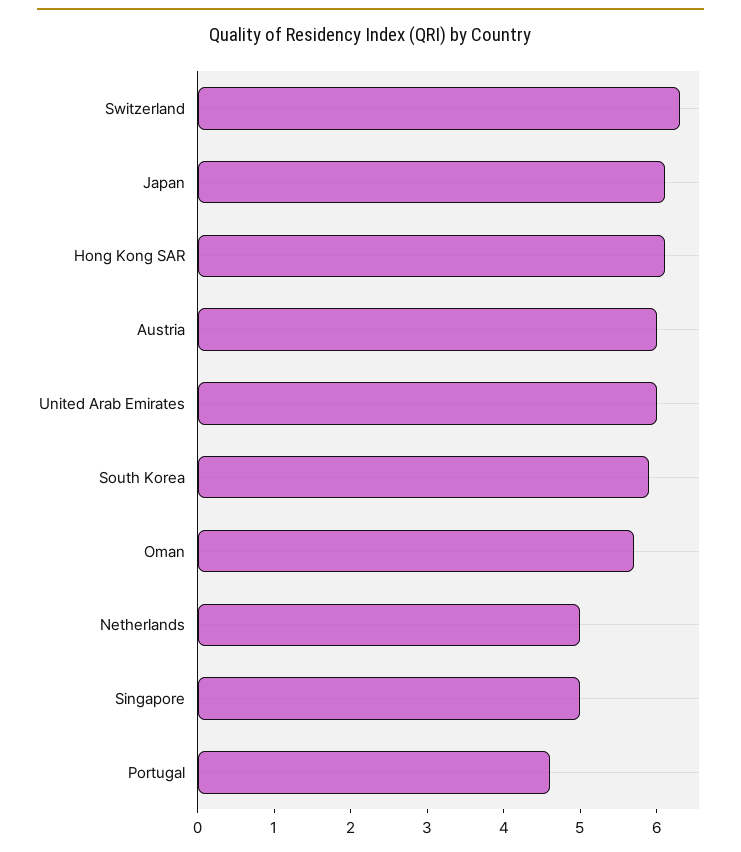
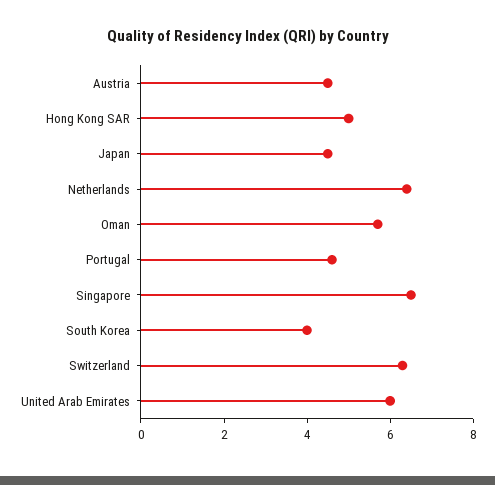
Japan: 6 -> 4.5
Hong Kong SAR: 6 -> 5
Austria: 6 -> 4.5
South Korea: 6 -> 4
Netherlands: 5 -> 6.5
Singapore: 5 -> 6.5

